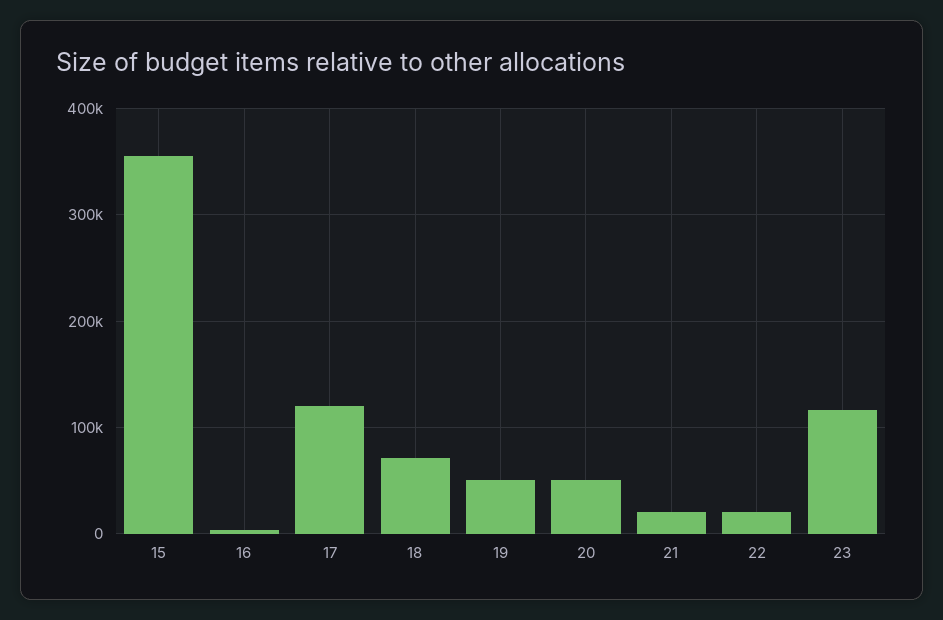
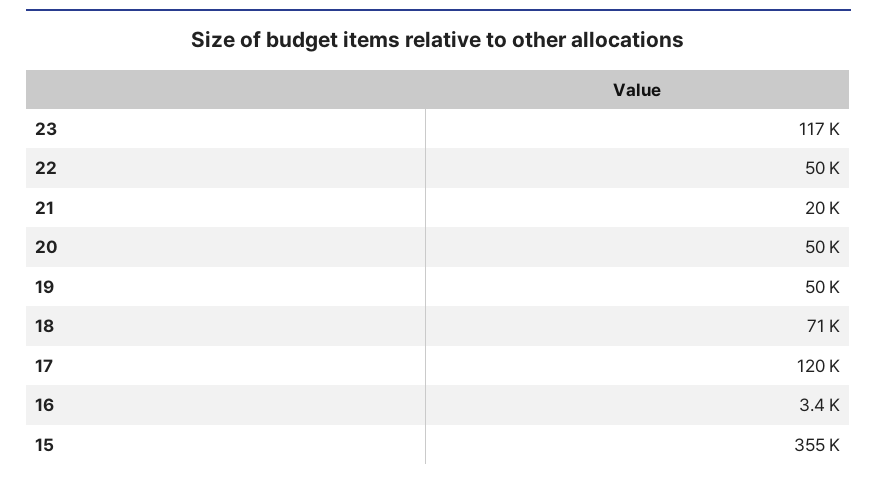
22: 20000 -> 50000

